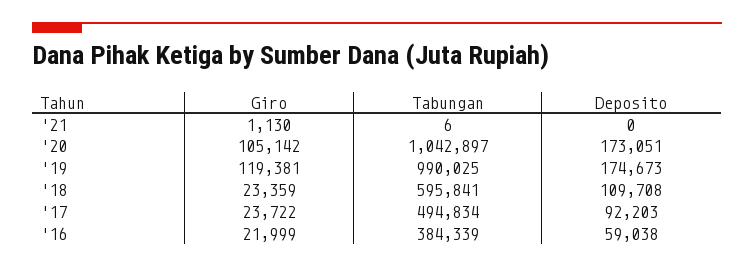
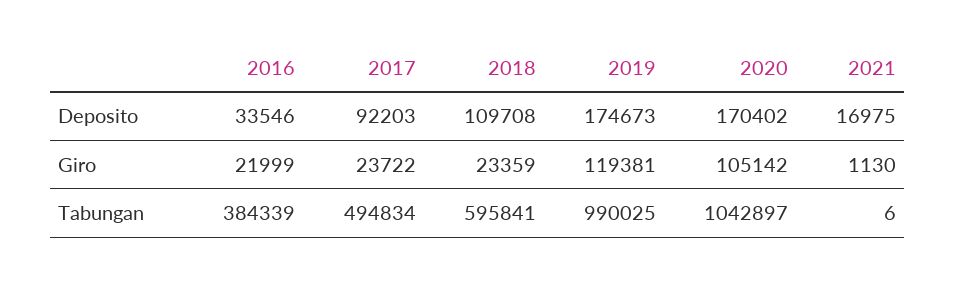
Deposito, '21: 0 -> 16975
Deposito, '20: 173051 -> 170402
Deposito, '16: 59038 -> 33546

